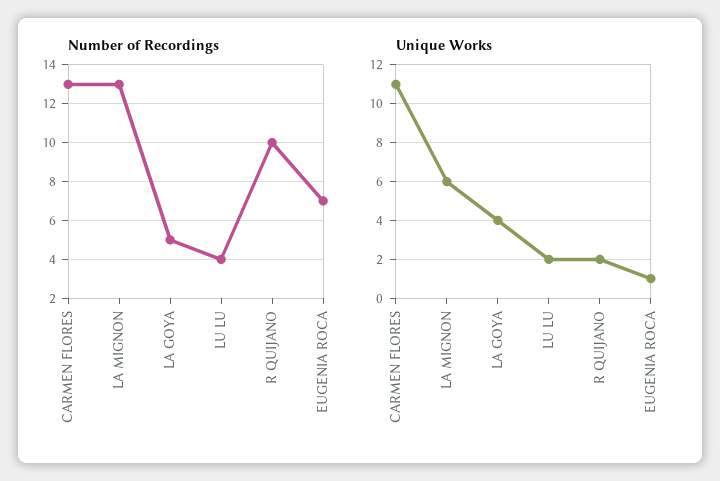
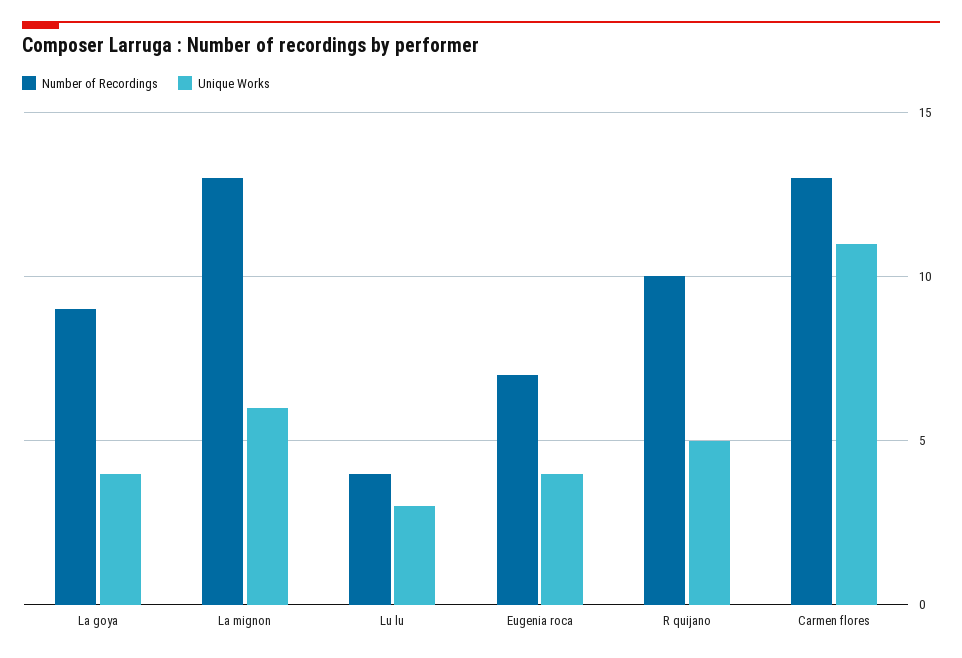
Number of Recordings, LA GOYA: 5 -> 9
Unique Works, LU LU: 2 -> 3
Unique Works, R QUIJANO: 2 -> 5
Unique Works, EUGENIA ROCA: 1 -> 4

